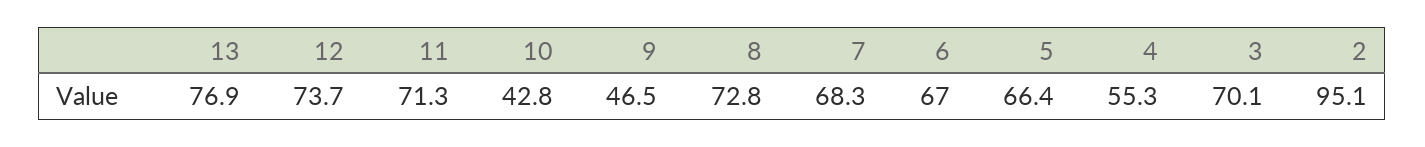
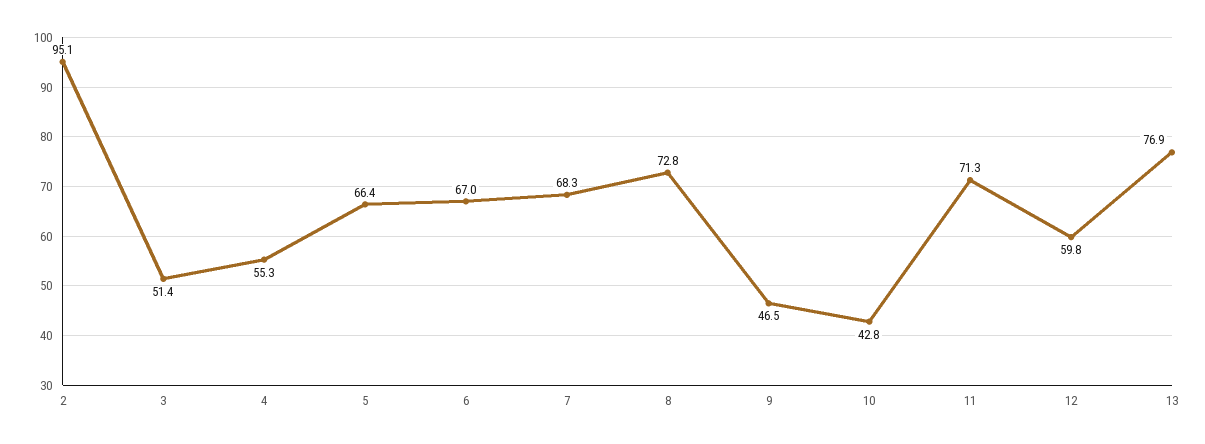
12: 73.7 -> 59.8
3: 70.1 -> 51.4

